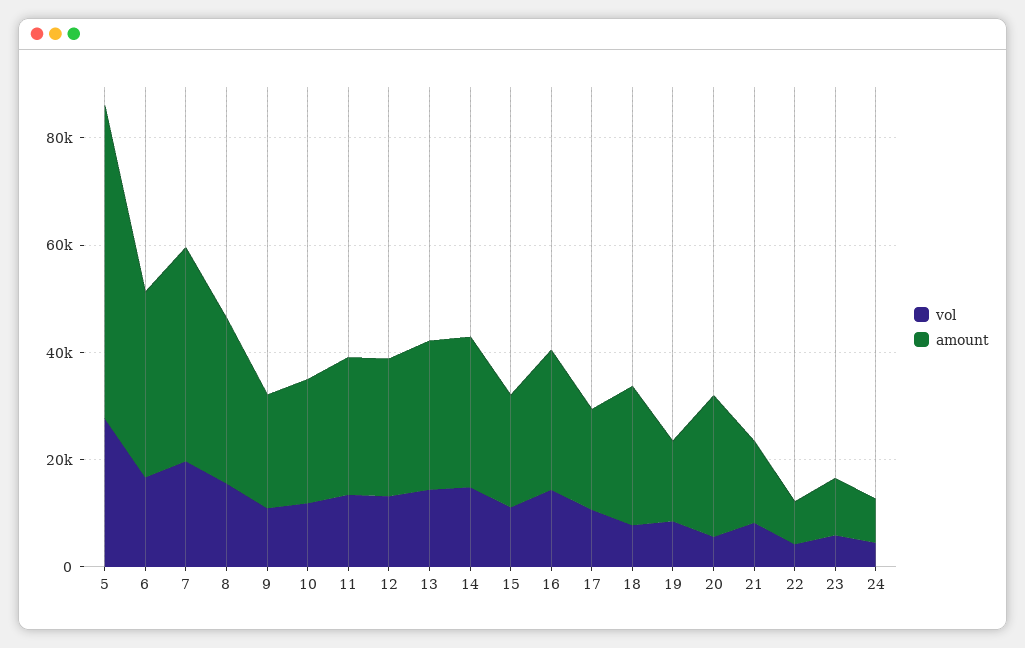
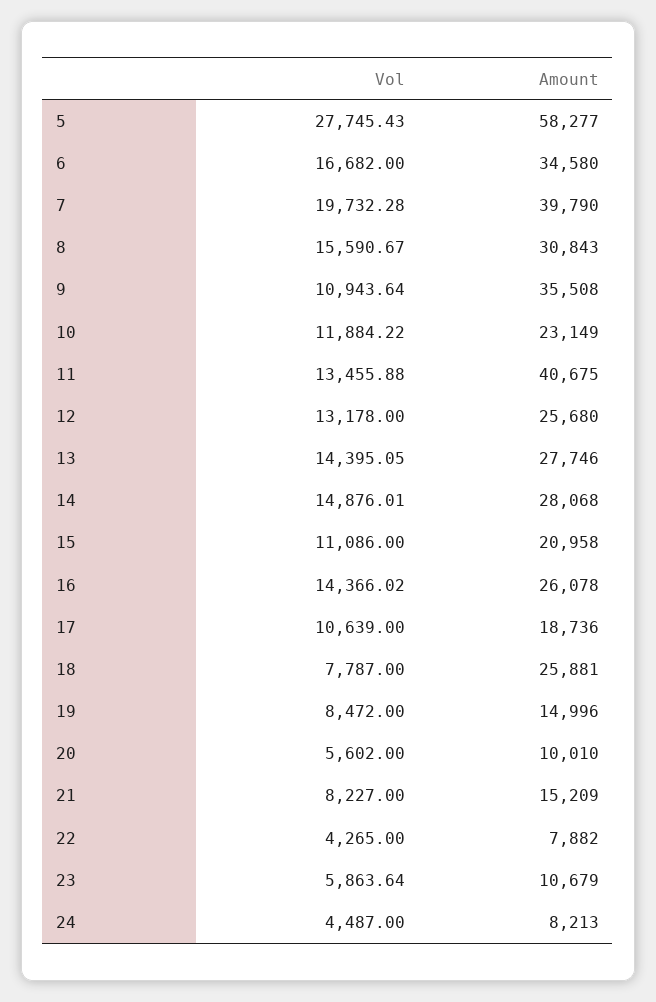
amount, 9: 20000 -> 35508
amount, 11: 25000 -> 40675
amount, 20: 25000 -> 10010

